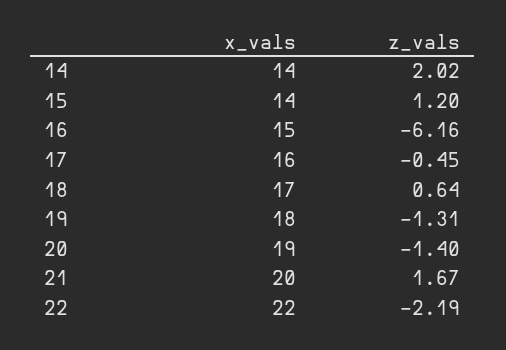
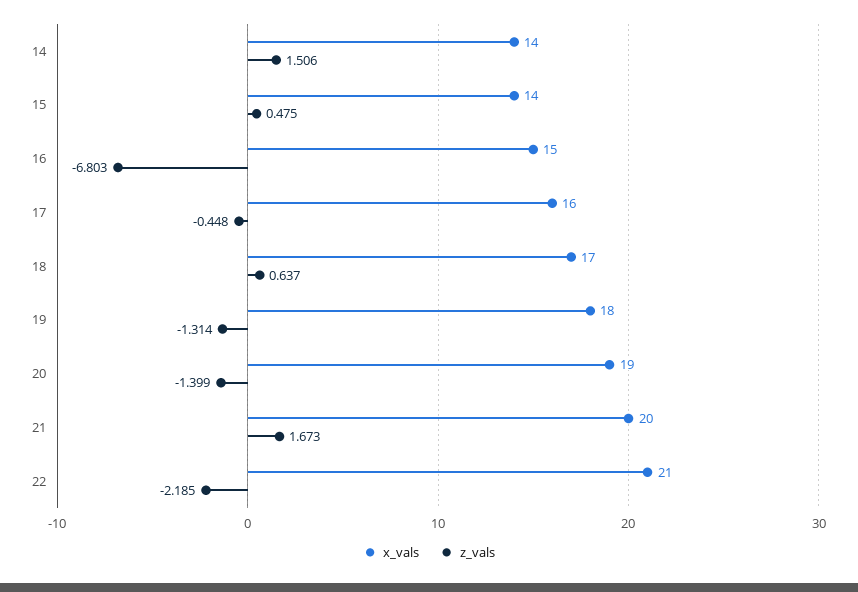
z_vals, 14: 2.02 -> 1.506
z_vals, 15: 1.2 -> 0.475
z_vals, 16: -6.16 -> -6.803
x_vals, 22: 22 -> 21

